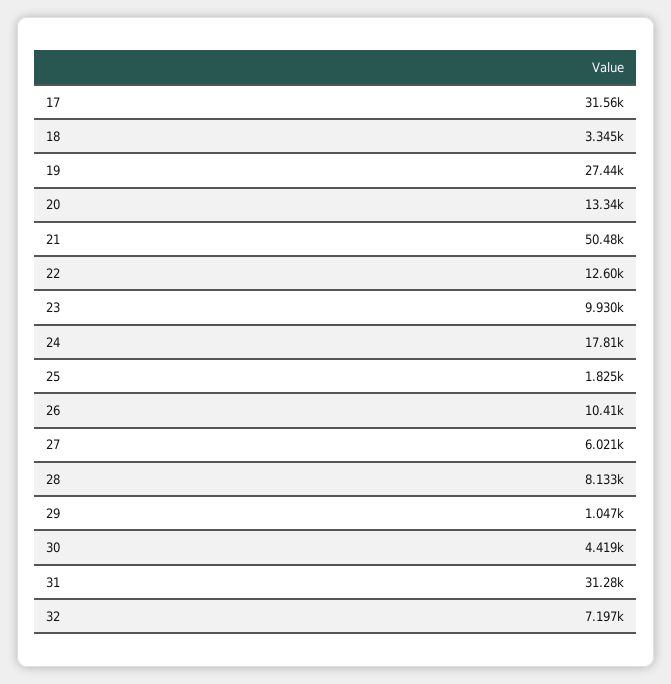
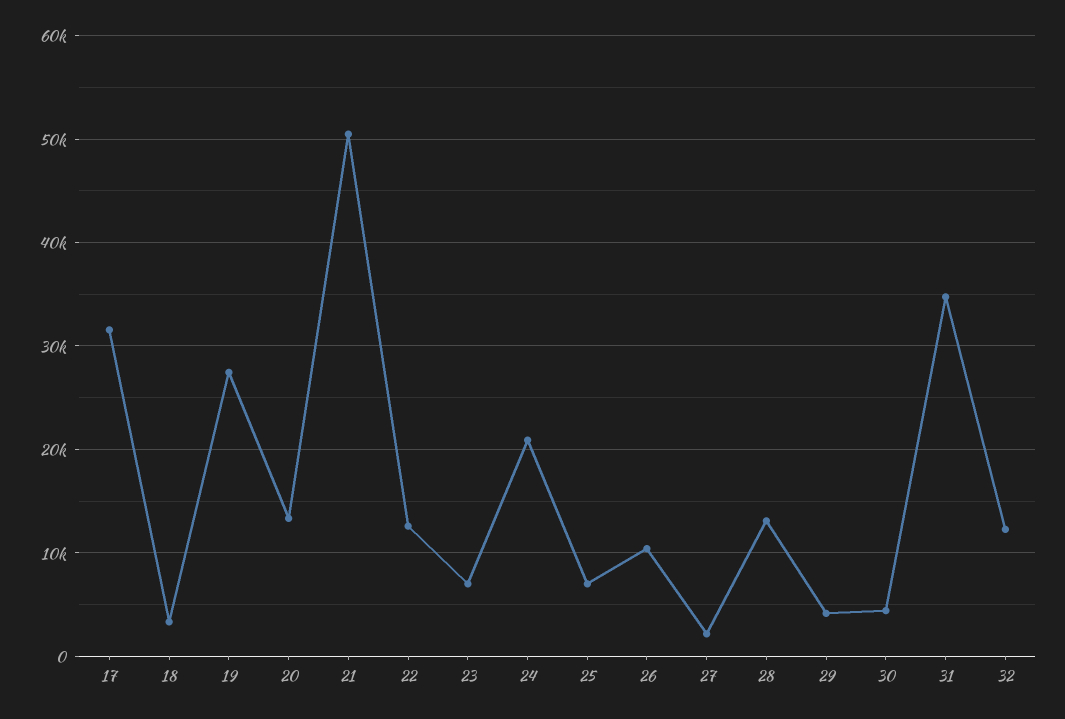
23: 9930 -> 7000
24: 17810 -> 21000
25: 1825 -> 7000
27: 6021 -> 2000
28: 8133 -> 13000
29: 1047 -> 4000
31: 31280 -> 35000
32: 7197 -> 12000

